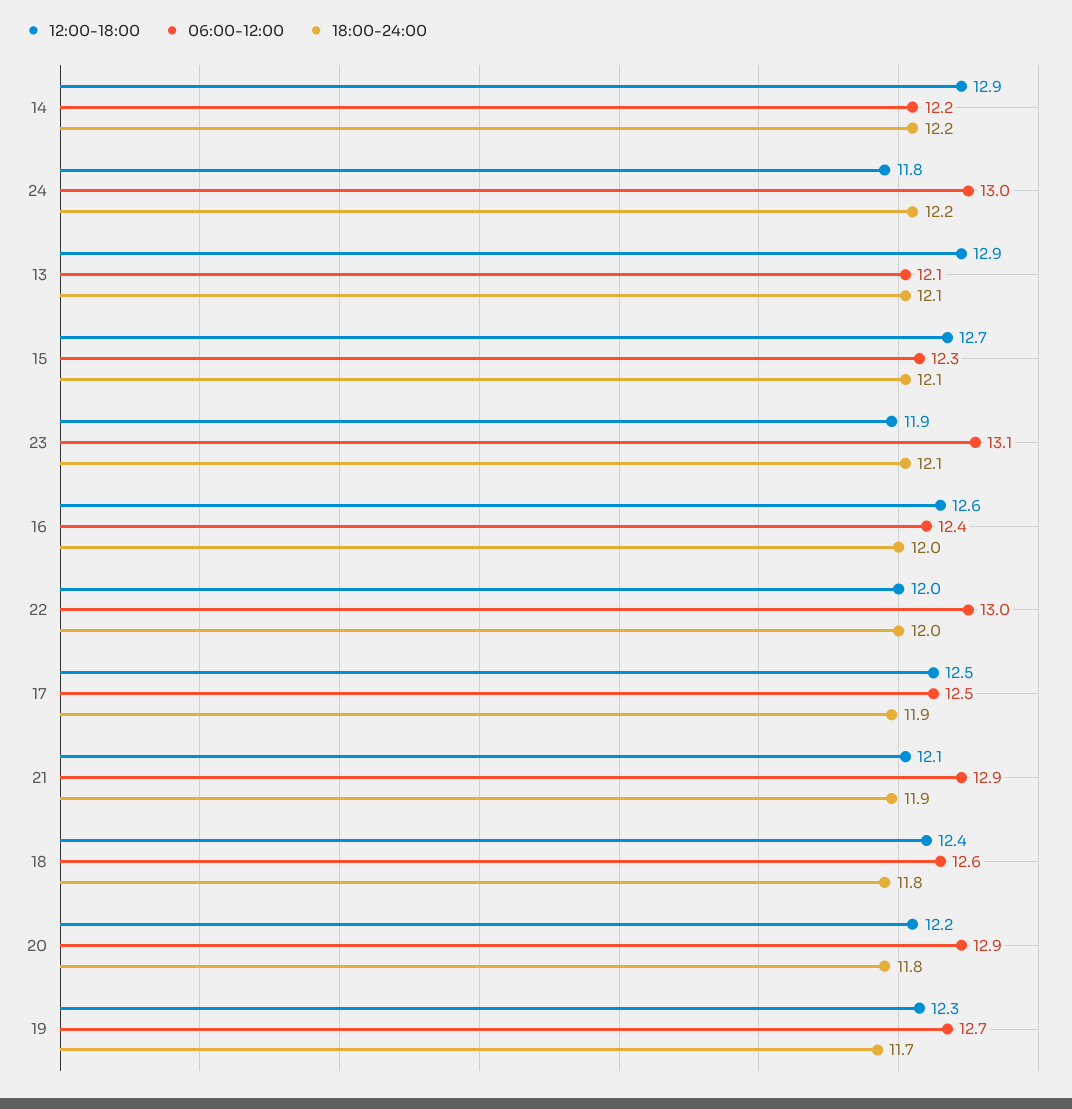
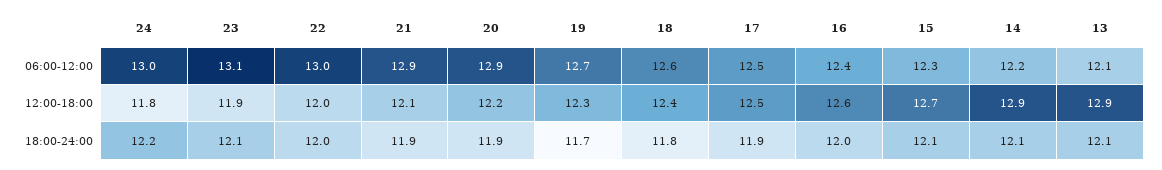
18:00-24:00, 14: 12.2 -> 12.1
18:00-24:00, 20: 11.8 -> 11.9

